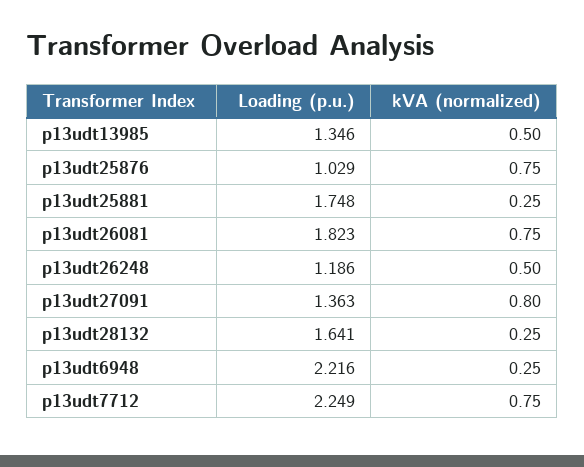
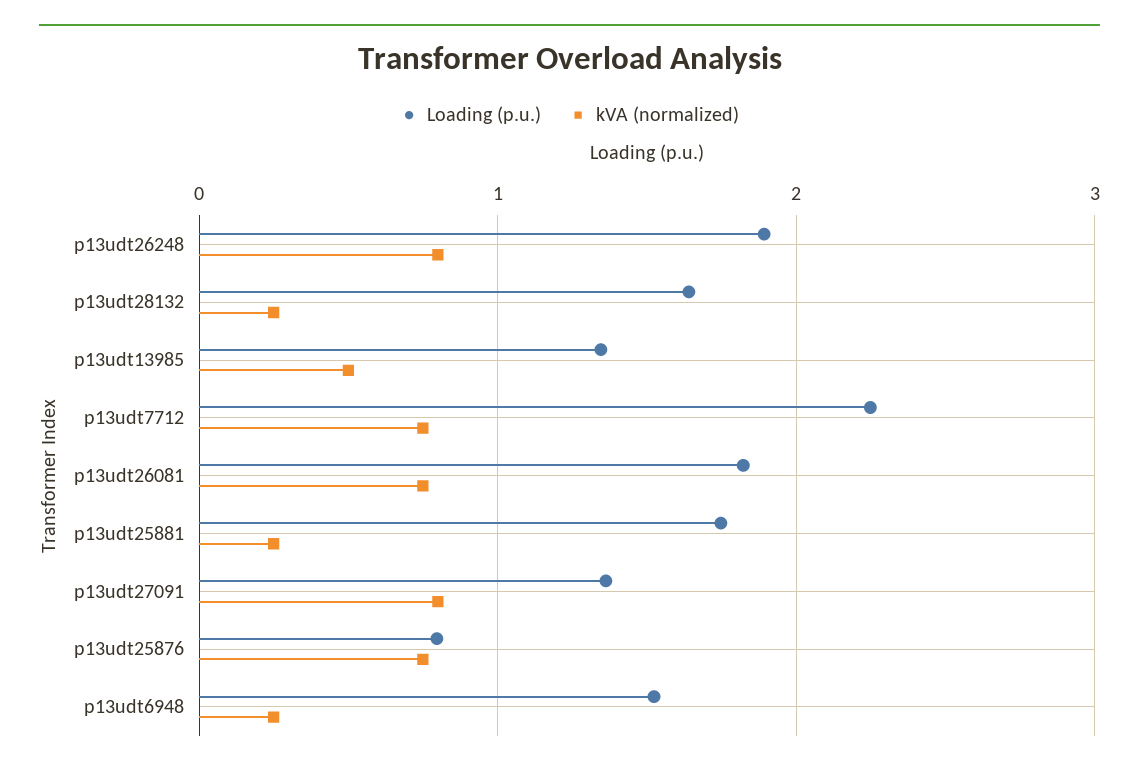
Loading (p.u.), p13udt25876: 1.029 -> 0.8
Loading (p.u.), p13udt26248: 1.186 -> 1.9
kVA (normalized), p13udt26248: 0.5 -> 0.8
Loading (p.u.), p13udt6948: 2.216 -> 1.5

